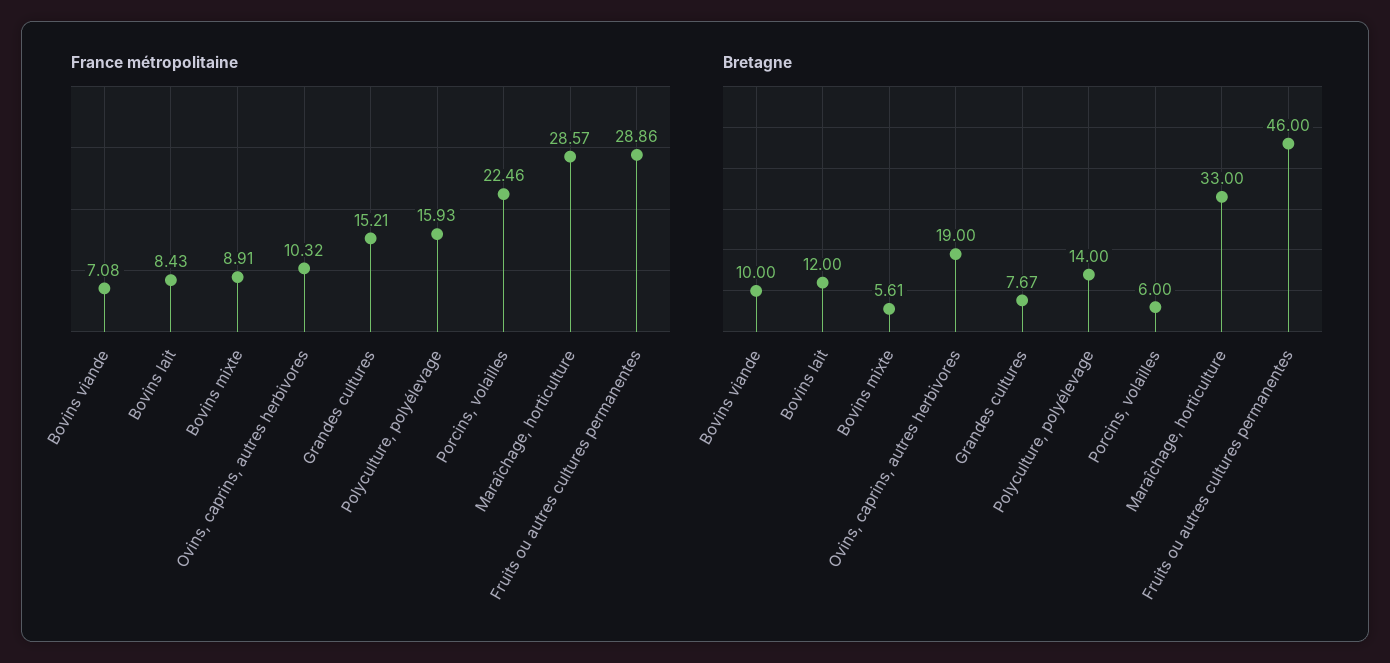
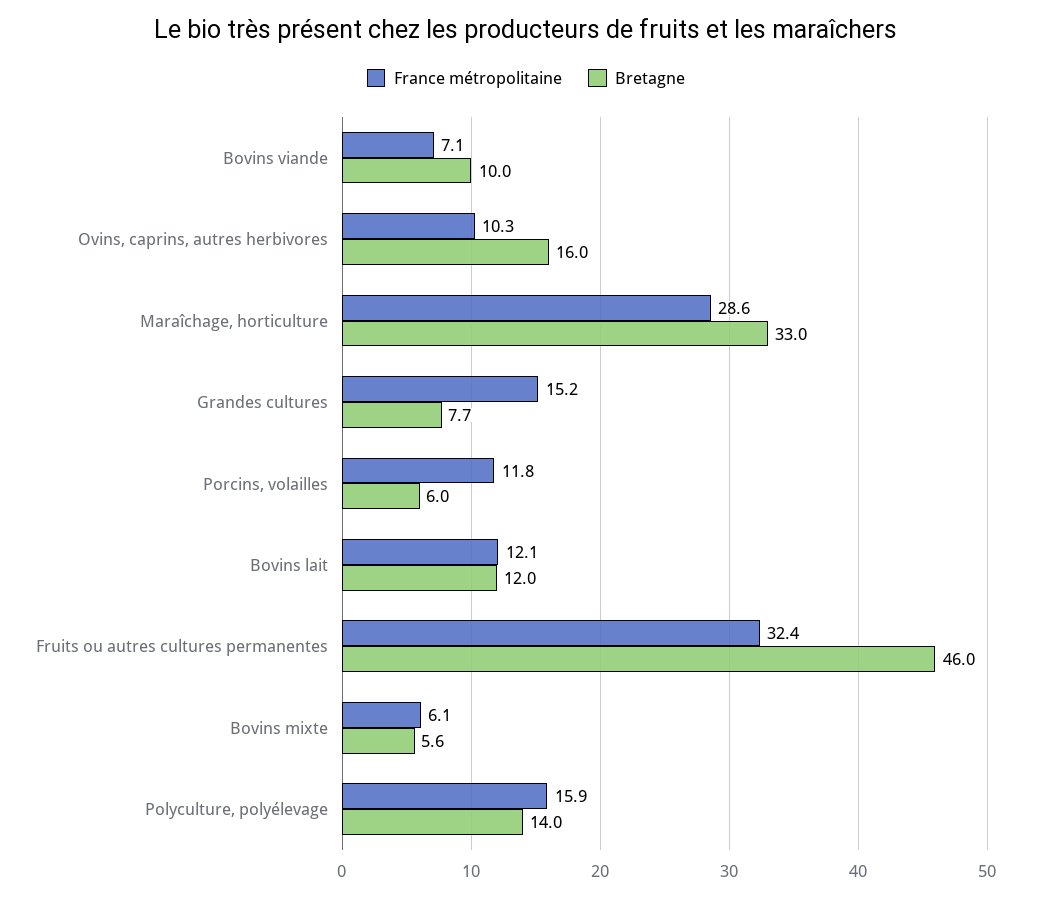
France métropolitaine, Bovins lait: 8.43 -> 12.1
France métropolitaine, Bovins mixte: 8.91 -> 6.1
France métropolitaine, Porcins, volailles: 22.46 -> 11.8
France métropolitaine, Fruits ou autres cultures permanentes: 28.86 -> 32.4
Bretagne, Ovins, caprins, autres herbivores: 19 -> 16

